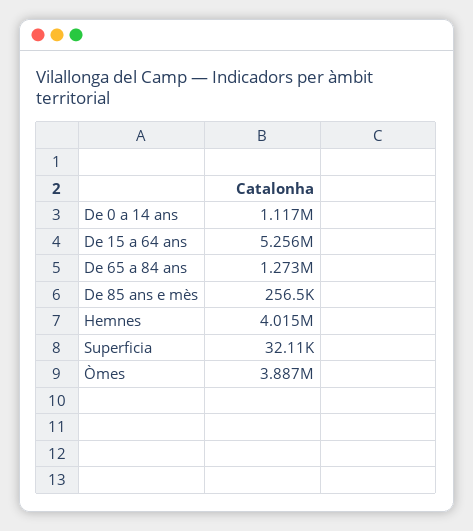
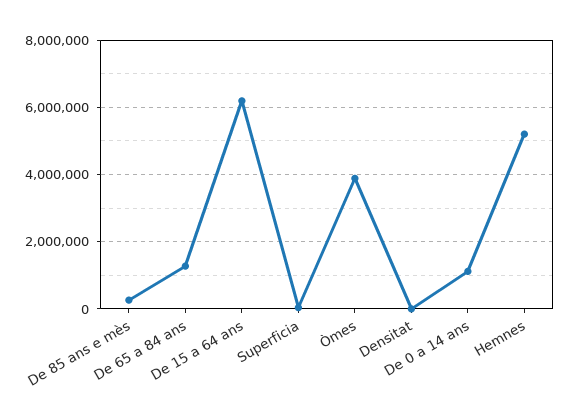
De 15 a 64 ans: 5256000 -> 6200000
Hemnes: 4015000 -> 5200000
Densitat: none -> 0

